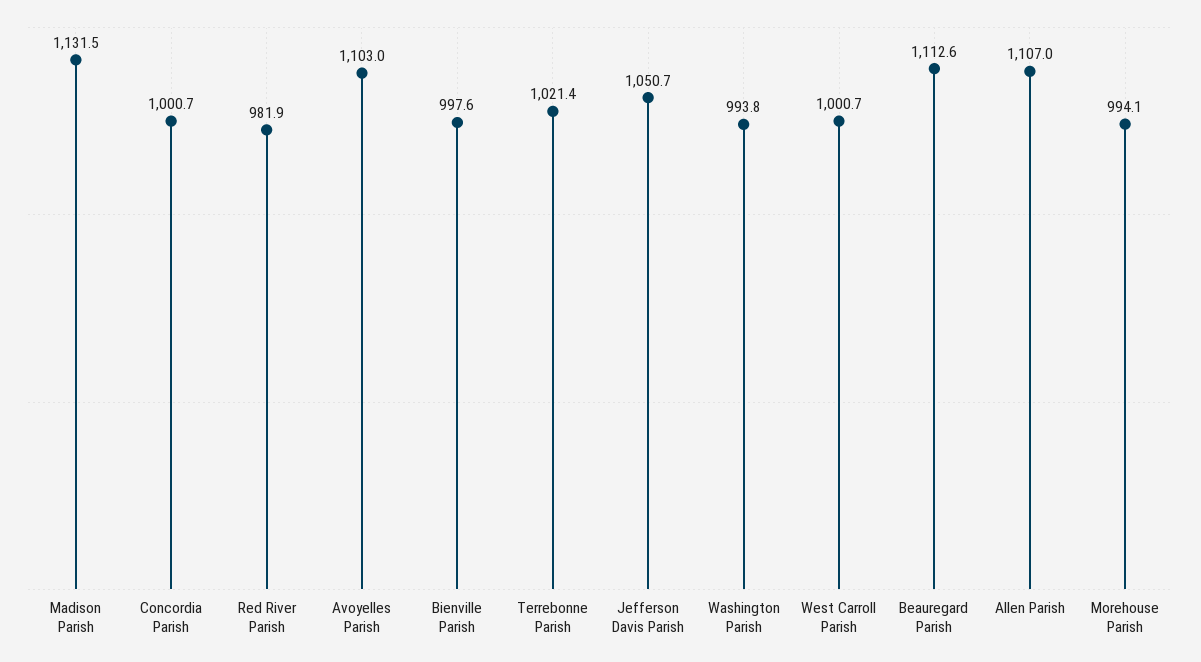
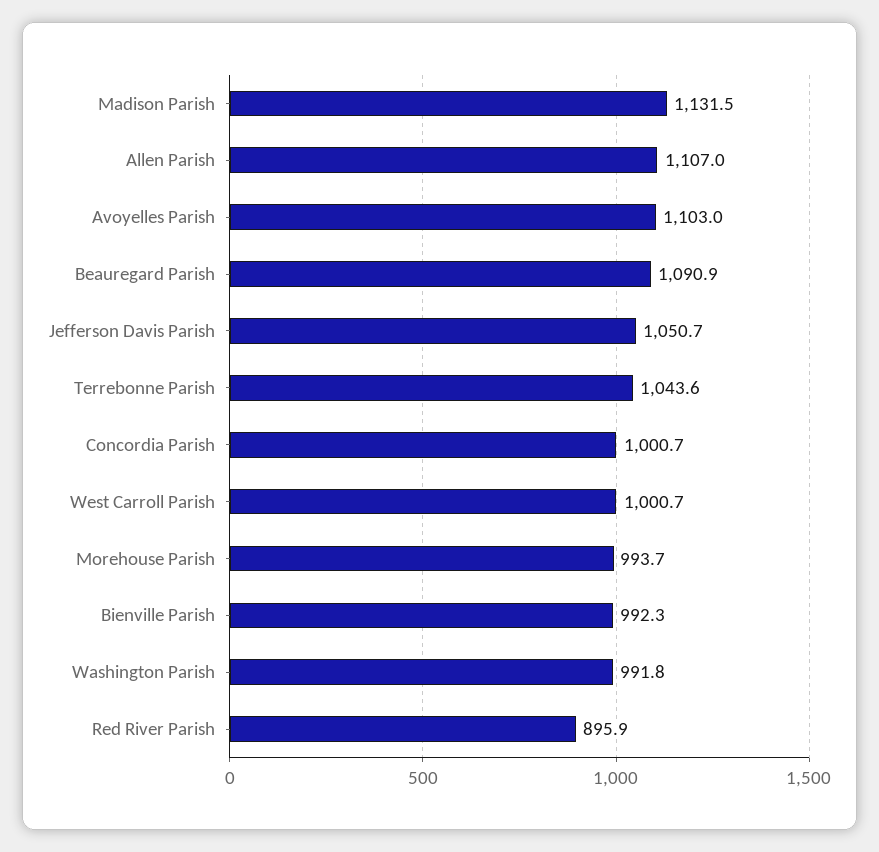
Red River Parish: 981.9 -> 895.9
Bienville Parish: 997.6 -> 992.3
Terrebonne Parish: 1021.4 -> 1043.6
Washington Parish: 993.8 -> 991.8
Beauregard Parish: 1112.6 -> 1090.9
Morehouse Parish: 994.1 -> 993.7

